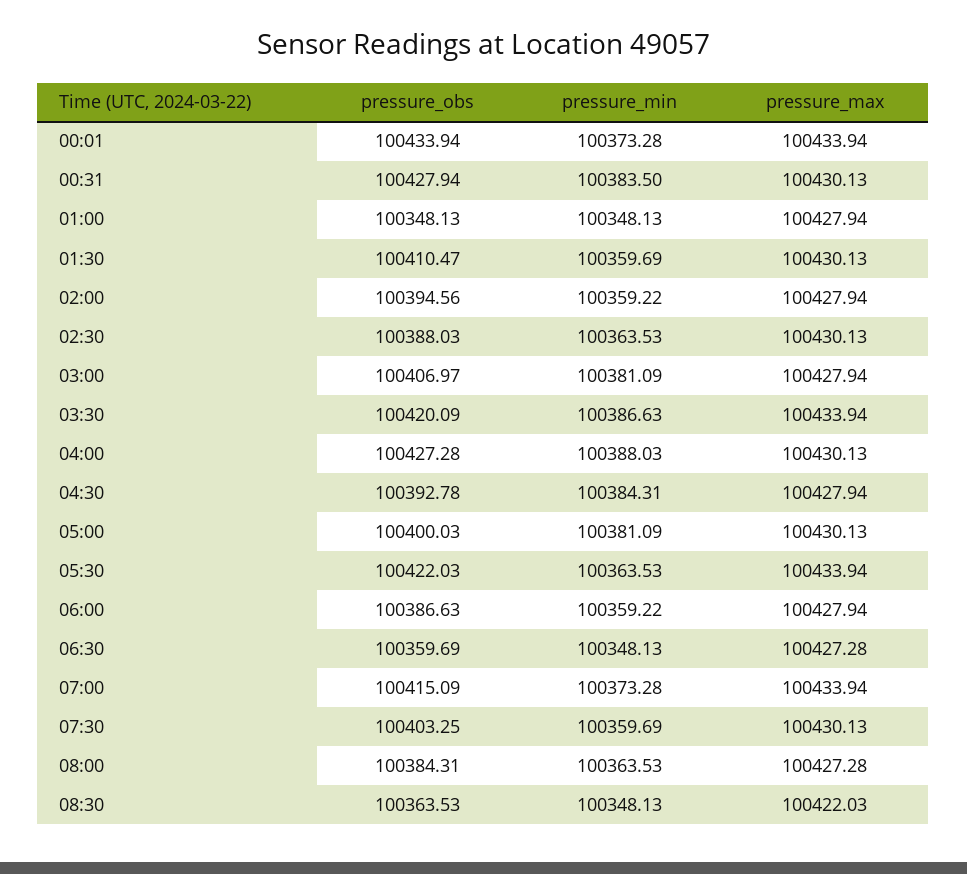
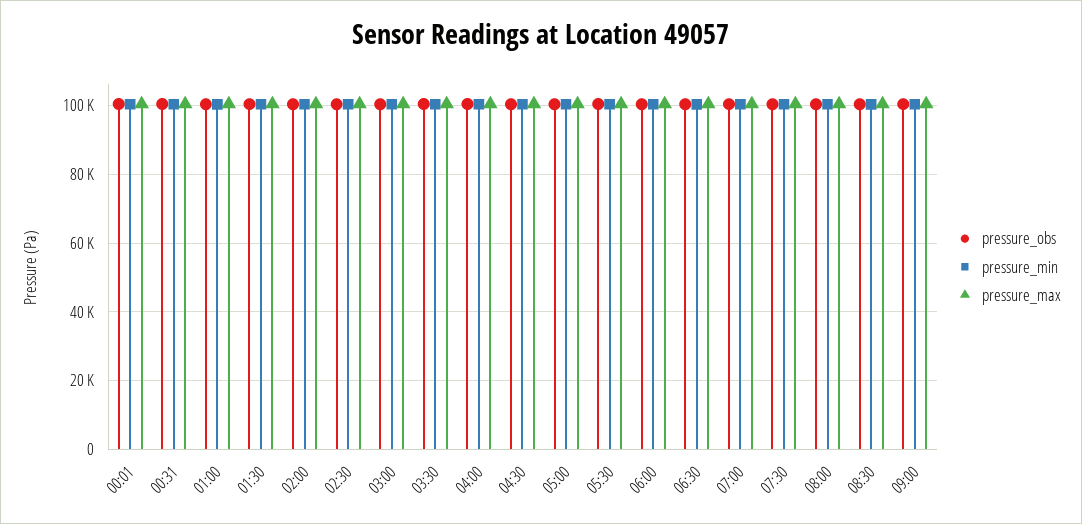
pressure_obs, 09:00: none -> 100000
pressure_min, 09:00: none -> 100000
pressure_max, 09:00: none -> 100000

